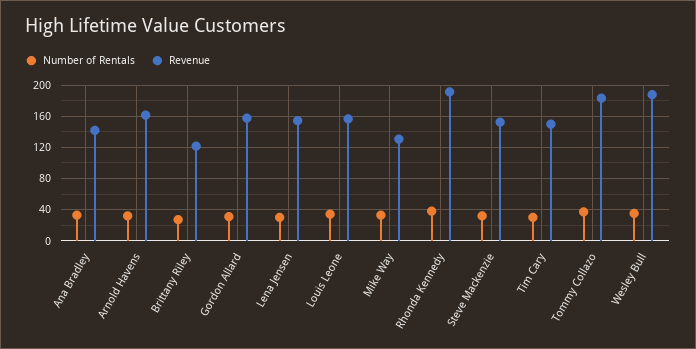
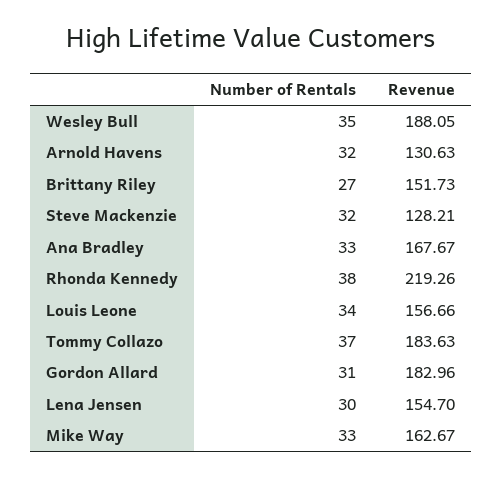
Revenue, Ana Bradley: 140 -> 167.67
Revenue, Arnold Havens: 160 -> 130.63
Revenue, Brittany Riley: 120 -> 151.73
Revenue, Gordon Allard: 160 -> 182.96
Revenue, Mike Way: 130 -> 162.67
Revenue, Rhonda Kennedy: 190 -> 219.26
Revenue, Steve Mackenzie: 150 -> 128.21
Number of Rentals, Tim Cary: 30 -> none
Revenue, Tim Cary: 150 -> none

